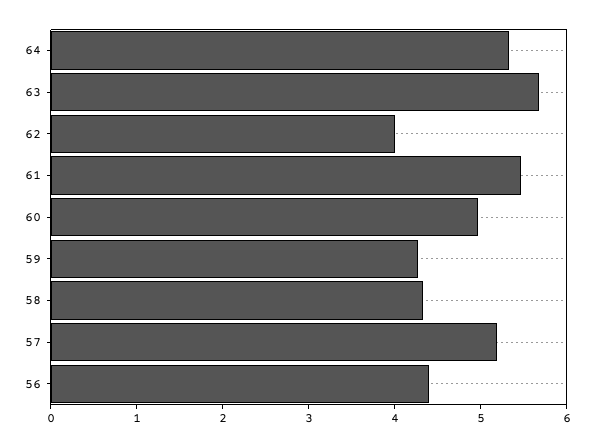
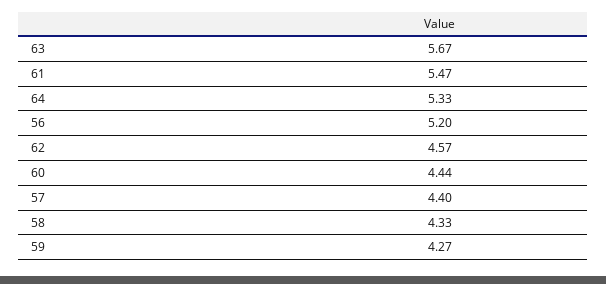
62: 4 -> 4.57
60: 5 -> 4.44
57: 5.2 -> 4.4
56: 4.4 -> 5.2

